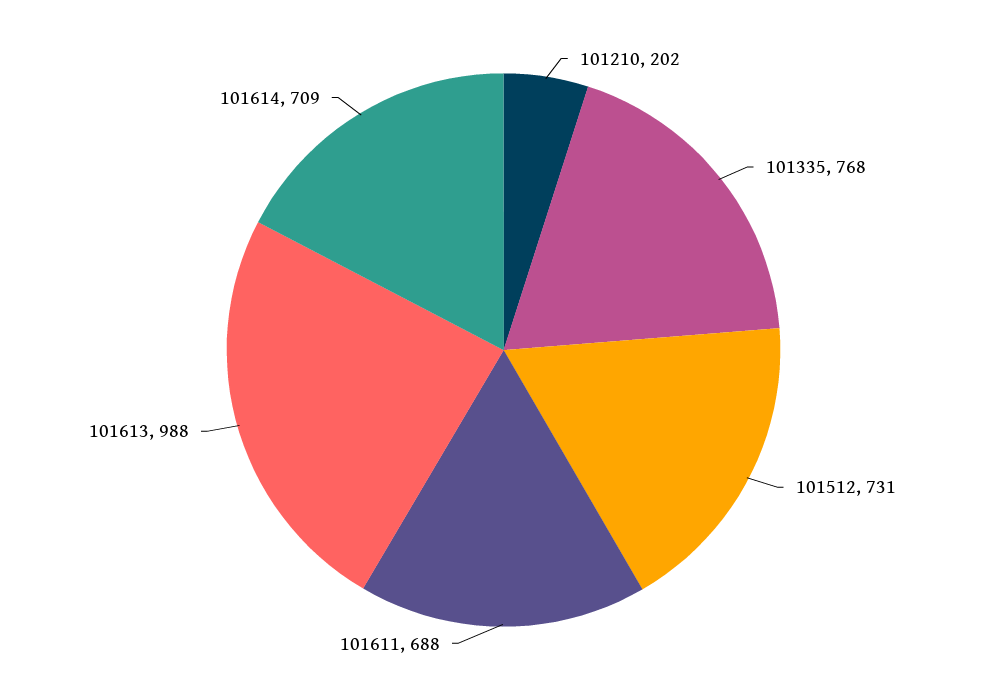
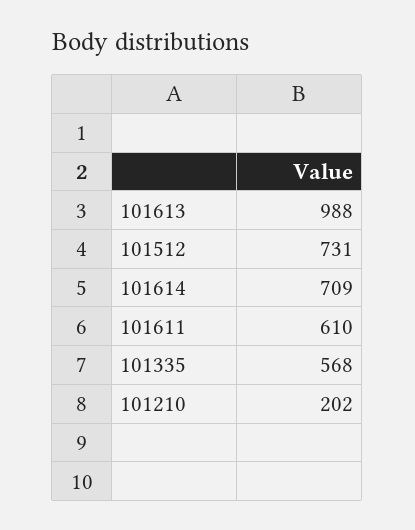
101335: 768 -> 568
101611: 688 -> 610

